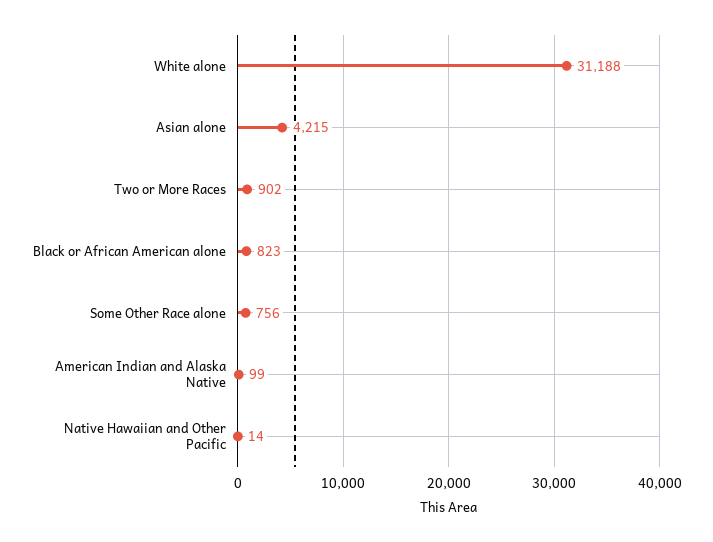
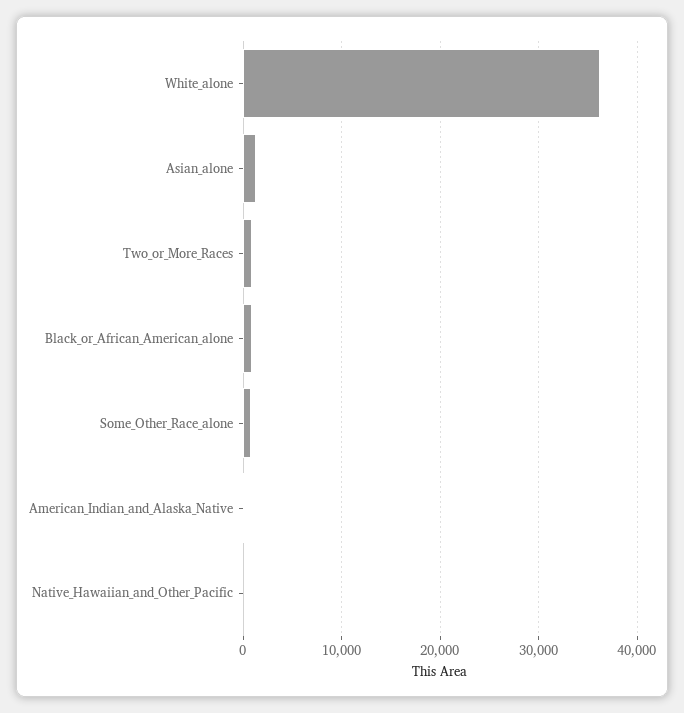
White alone: 31188 -> 36000
Asian alone: 4215 -> 1000

